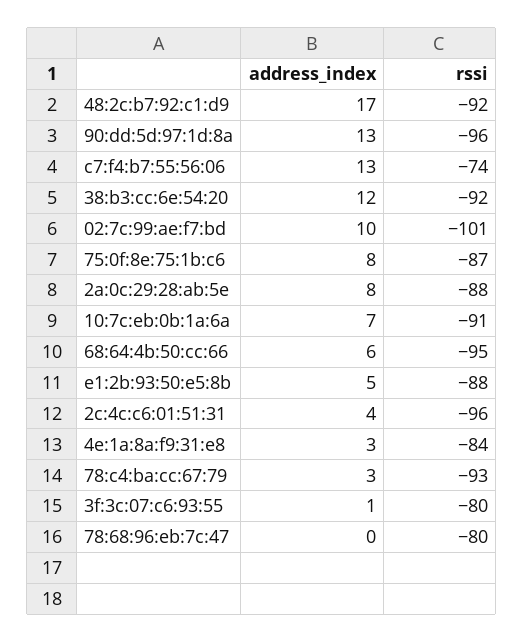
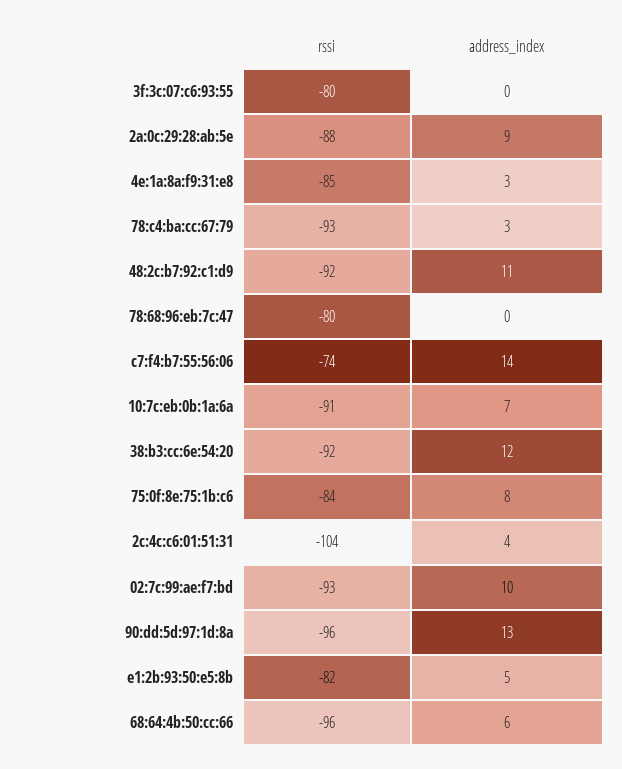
address_index, 48:2c:b7:92:c1:d9: 17 -> 11
address_index, c7:f4:b7:55:56:06: 13 -> 14
rssi, 02:7c:99:ae:f7:bd: -101 -> -93
rssi, 75:0f:8e:75:1b:c6: -87 -> -84
address_index, 2a:0c:29:28:ab:5e: 8 -> 9
rssi, 68:64:4b:50:cc:66: -95 -> -96
rssi, e1:2b:93:50:e5:8b: -88 -> -82
rssi, 2c:4c:c6:01:51:31: -96 -> -104
rssi, 4e:1a:8a:f9:31:e8: -84 -> -85
address_index, 3f:3c:07:c6:93:55: 1 -> 0

